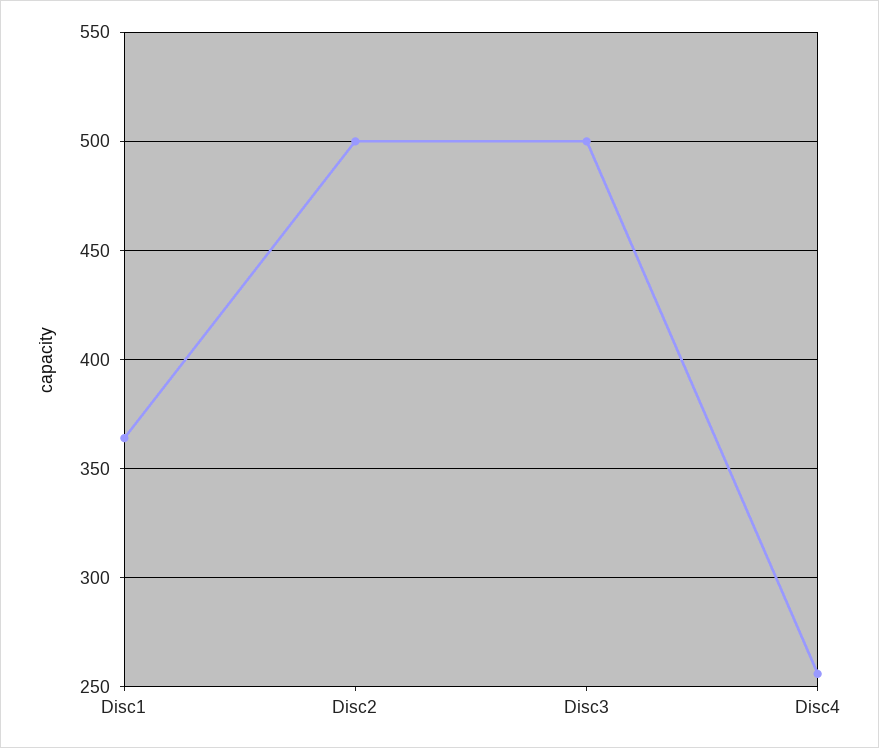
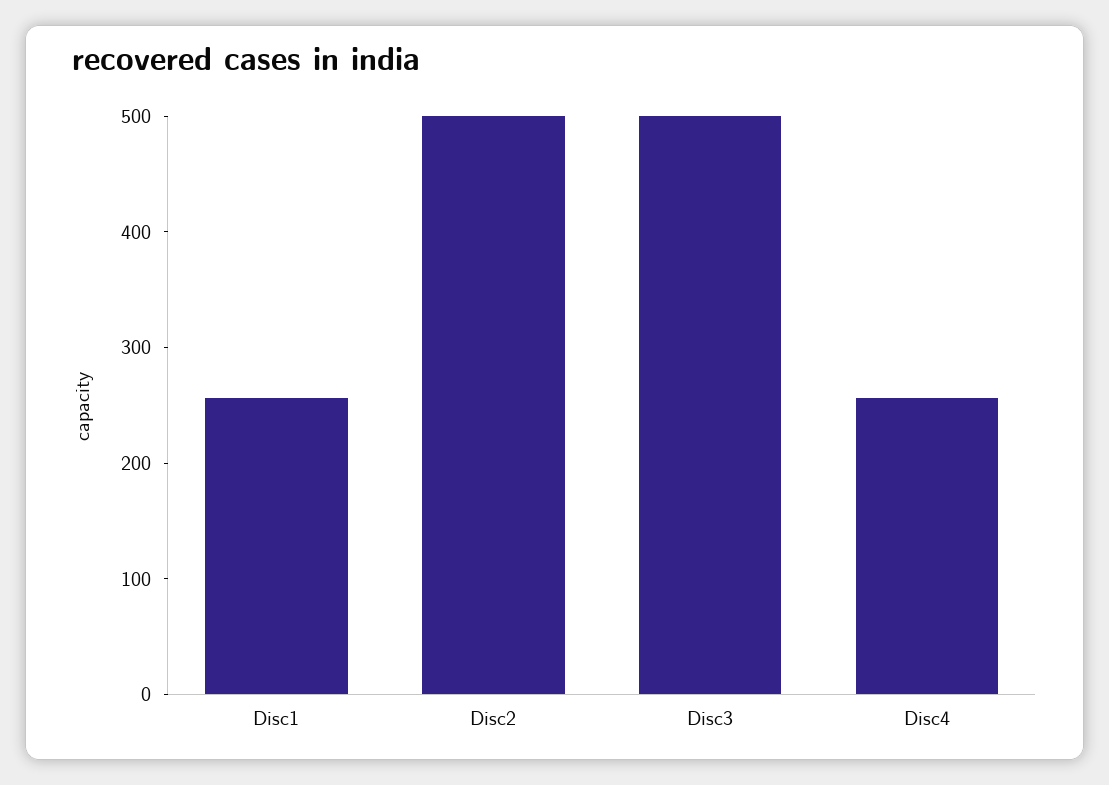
Disc1: 365 -> 260

